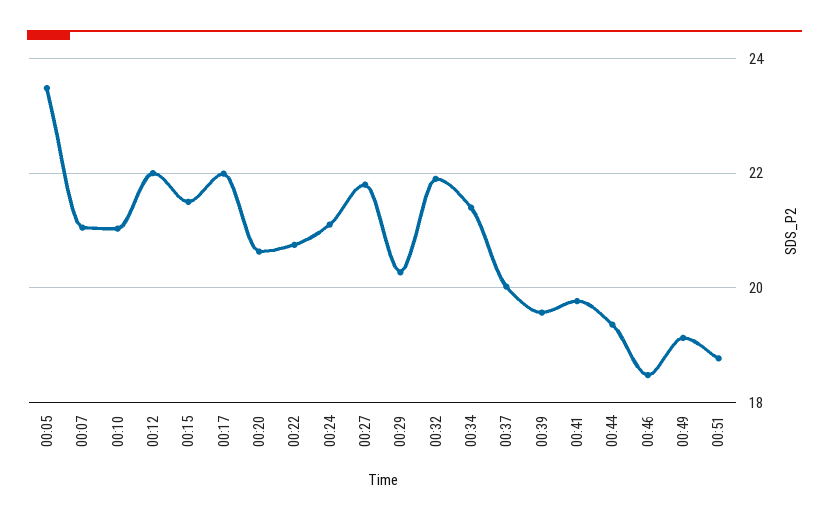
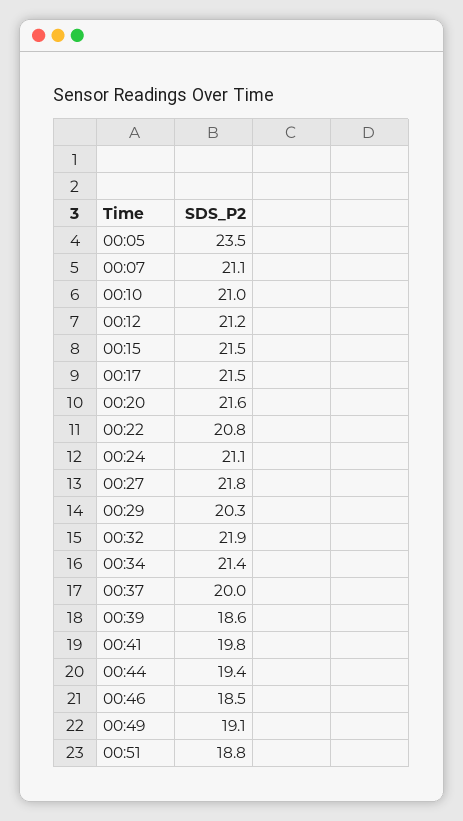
00:12: 22 -> 21.2
00:17: 22 -> 21.5
00:20: 20.6 -> 21.6
00:39: 19.6 -> 18.6

